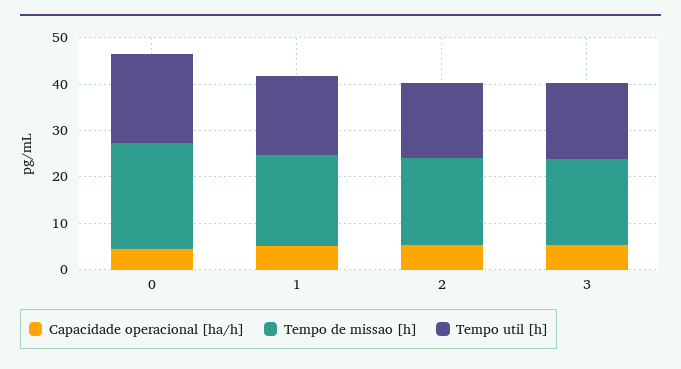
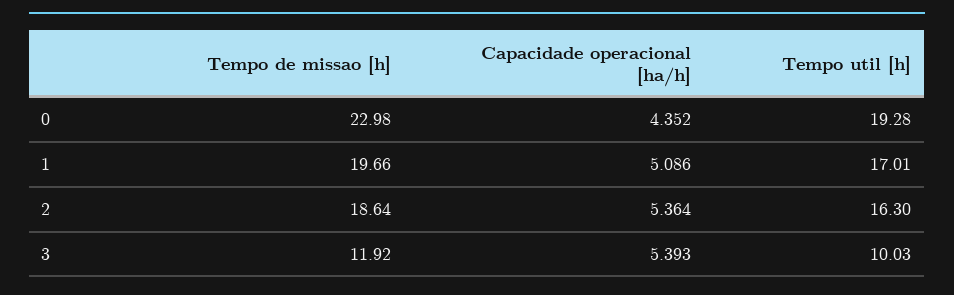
Tempo de missao [h], 3: 18 -> 11.92
Tempo util [h], 3: 16 -> 10.03

